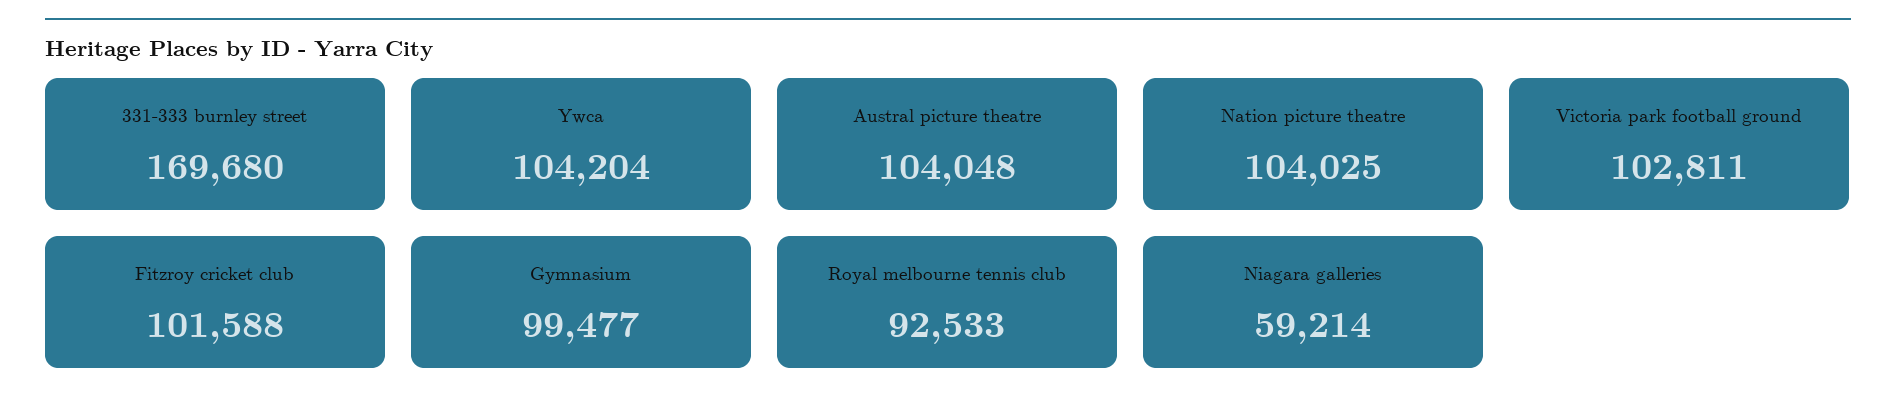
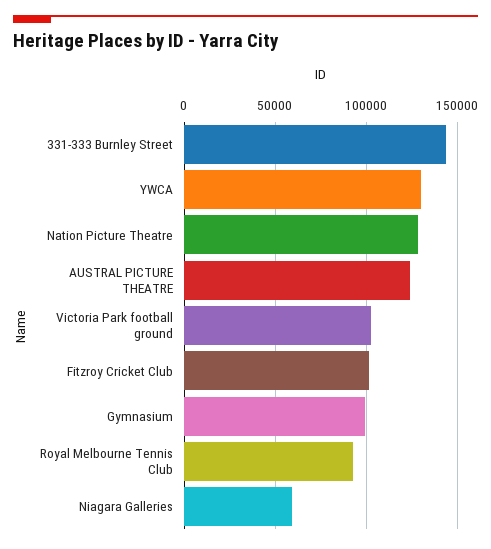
331-333 burnley street: 169680 -> 145000
Ywca: 104204 -> 130000
Austral picture theatre: 104048 -> 125000
Nation picture theatre: 104025 -> 130000

